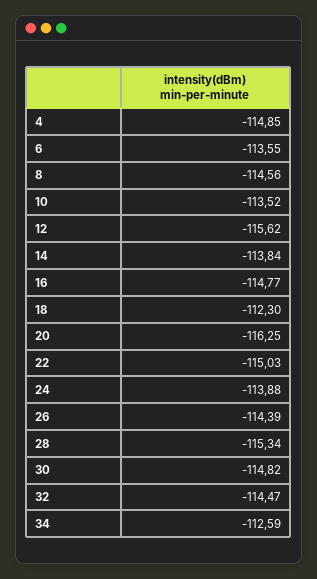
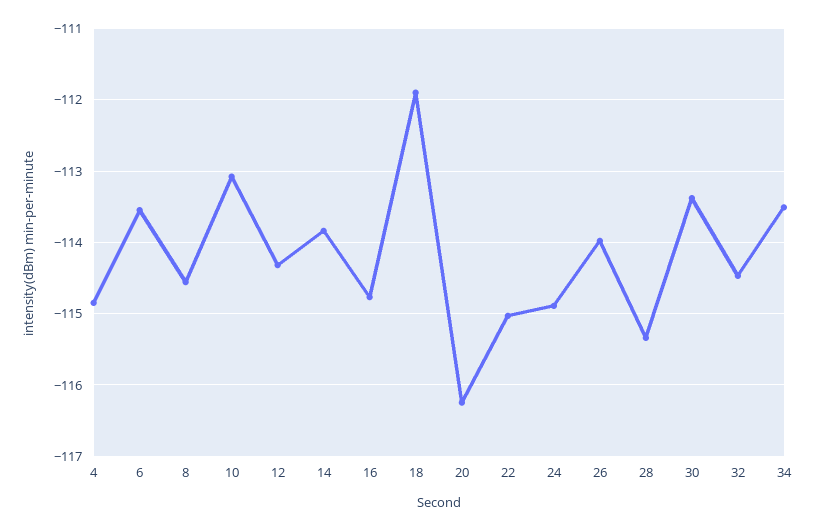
10: -113.52 -> -113.1
12: -115.62 -> -114.3
18: -112.3 -> -111.9
24: -113.88 -> -114.9
26: -114.39 -> -114
30: -114.82 -> -113.4
34: -112.59 -> -113.5

